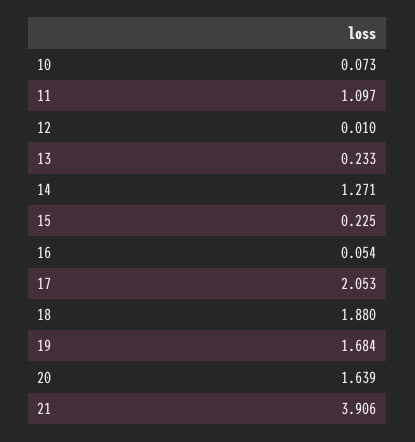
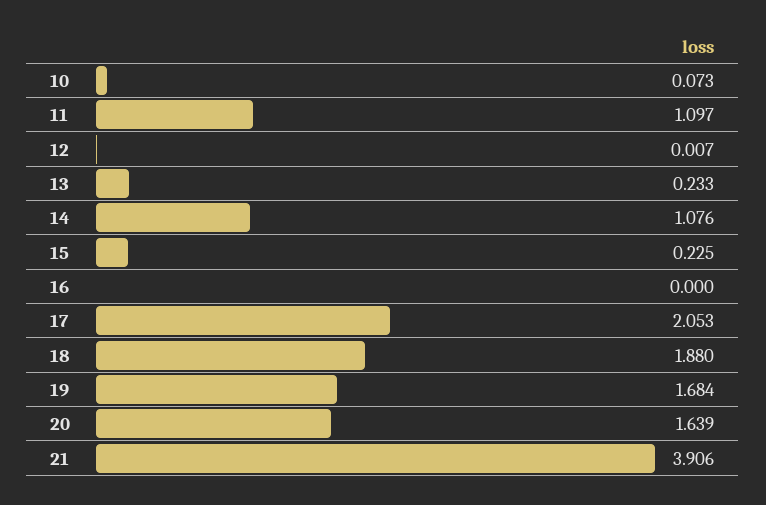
12: 0.01 -> 0.007
14: 1.271 -> 1.076
16: 0.054 -> 0

